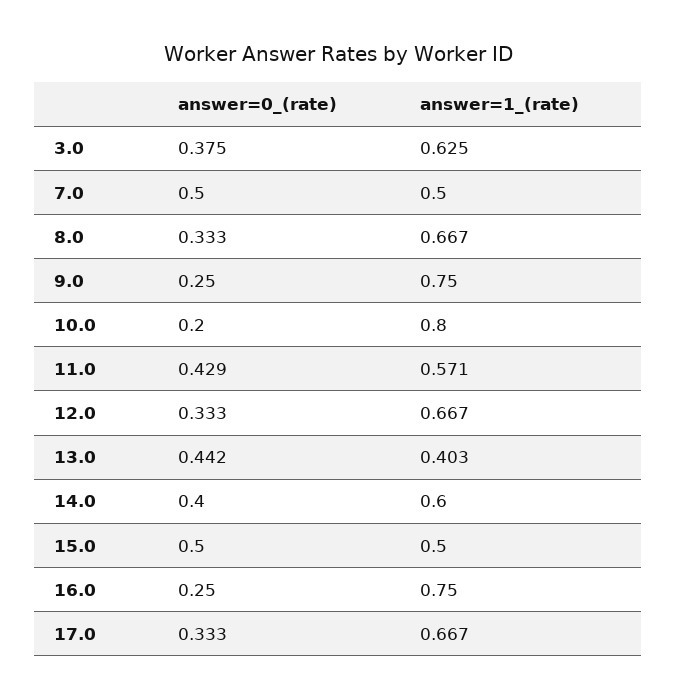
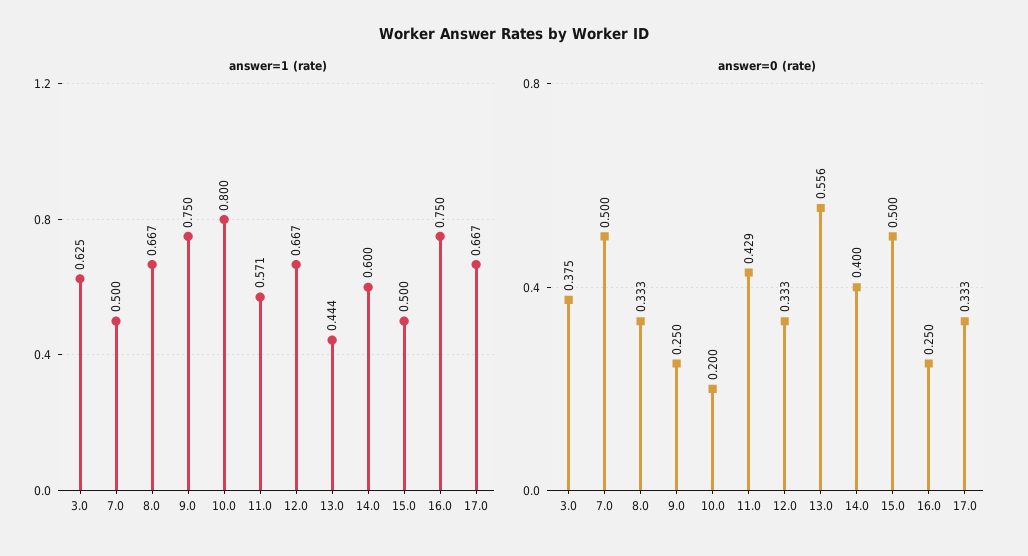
answer=0_(rate), 13.0: 0.442 -> 0.556
answer=1_(rate), 13.0: 0.403 -> 0.444

